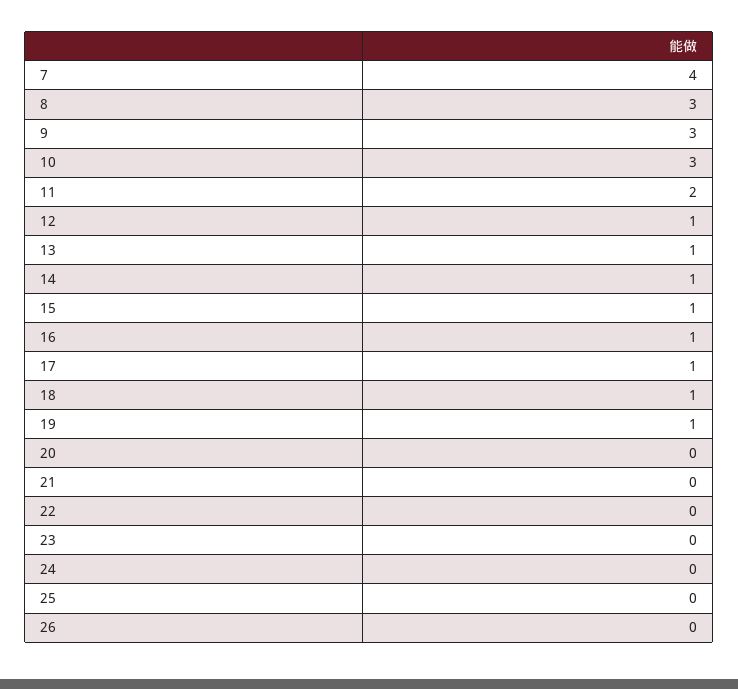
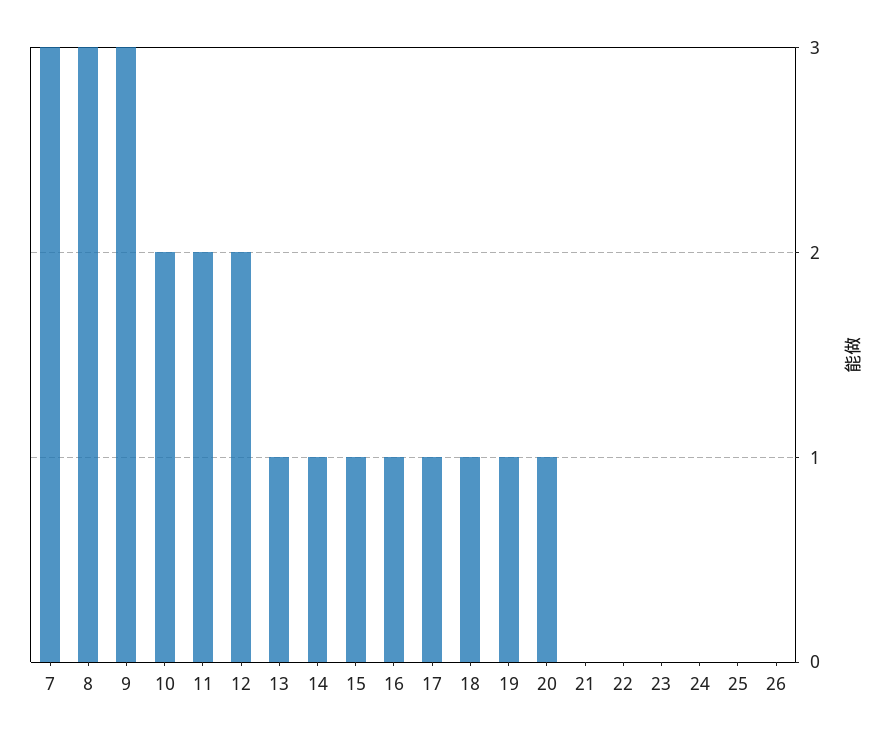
7: 4 -> 3
10: 3 -> 2
12: 1 -> 2
20: 0 -> 1

